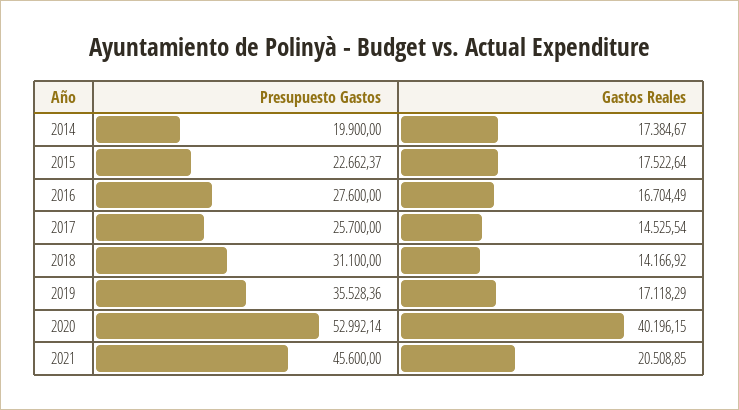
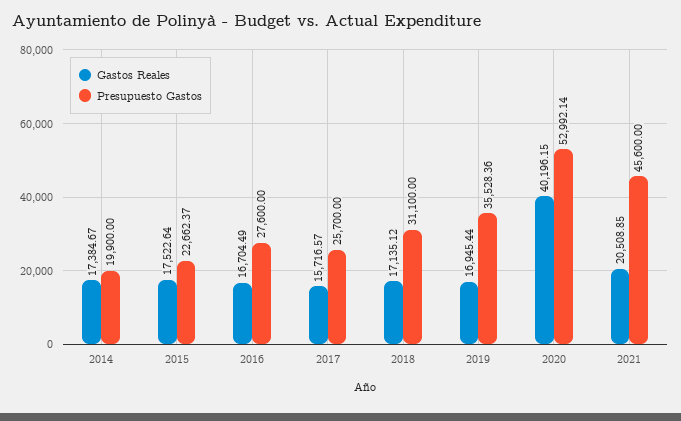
Gastos Reales, 2017: 14525.54 -> 15716.57
Gastos Reales, 2018: 14166.92 -> 17135.12
Gastos Reales, 2019: 17118.29 -> 16945.44

